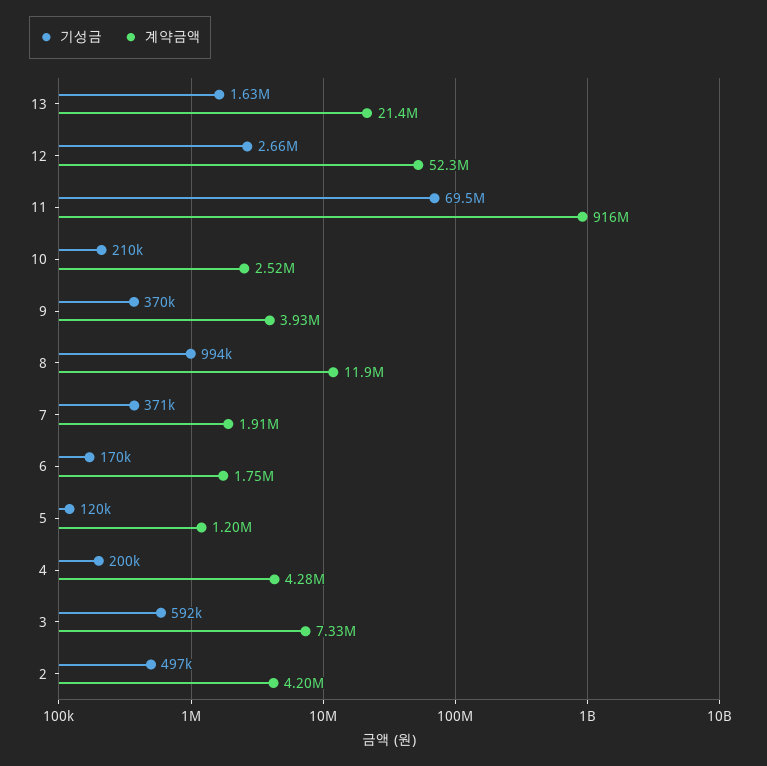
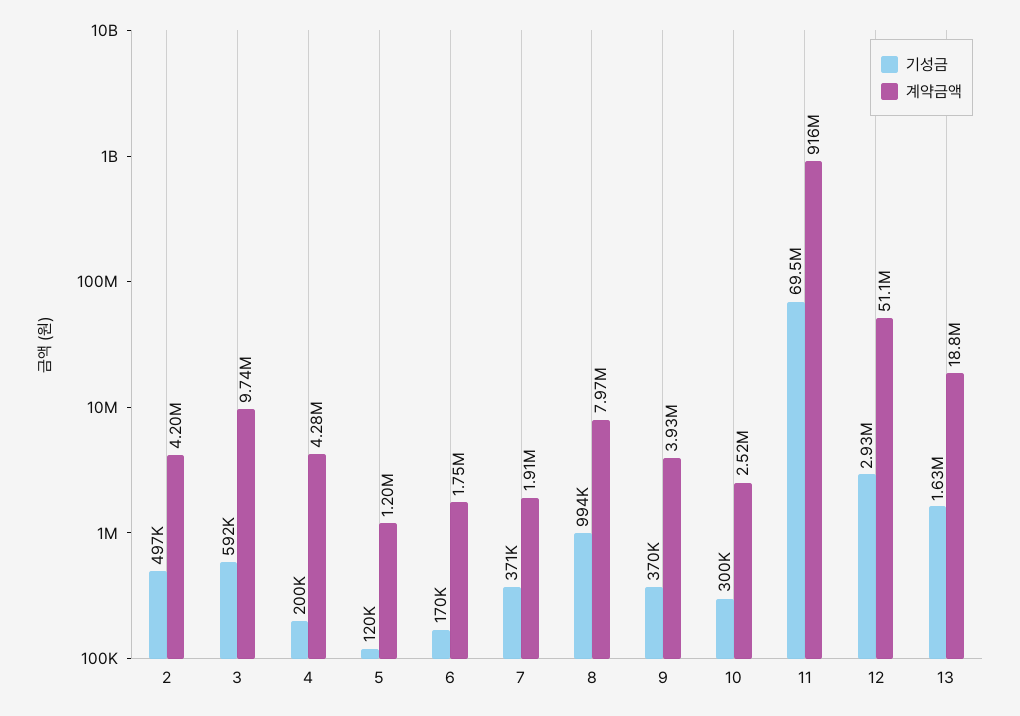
계약금액, 13: 21400000 -> 18800000
기성금, 12: 2660000 -> 2930000
계약금액, 12: 52300000 -> 51100000
기성금, 10: 210000 -> 300000
계약금액, 8: 11900000 -> 7970000
계약금액, 3: 7330000 -> 9740000

